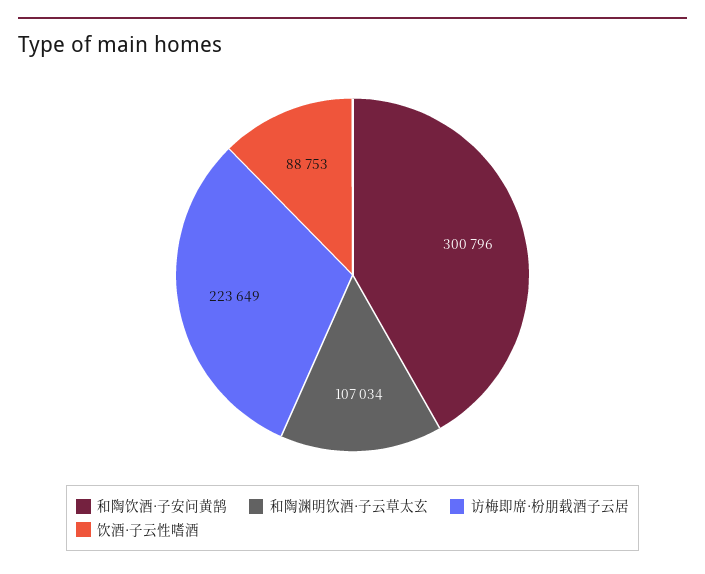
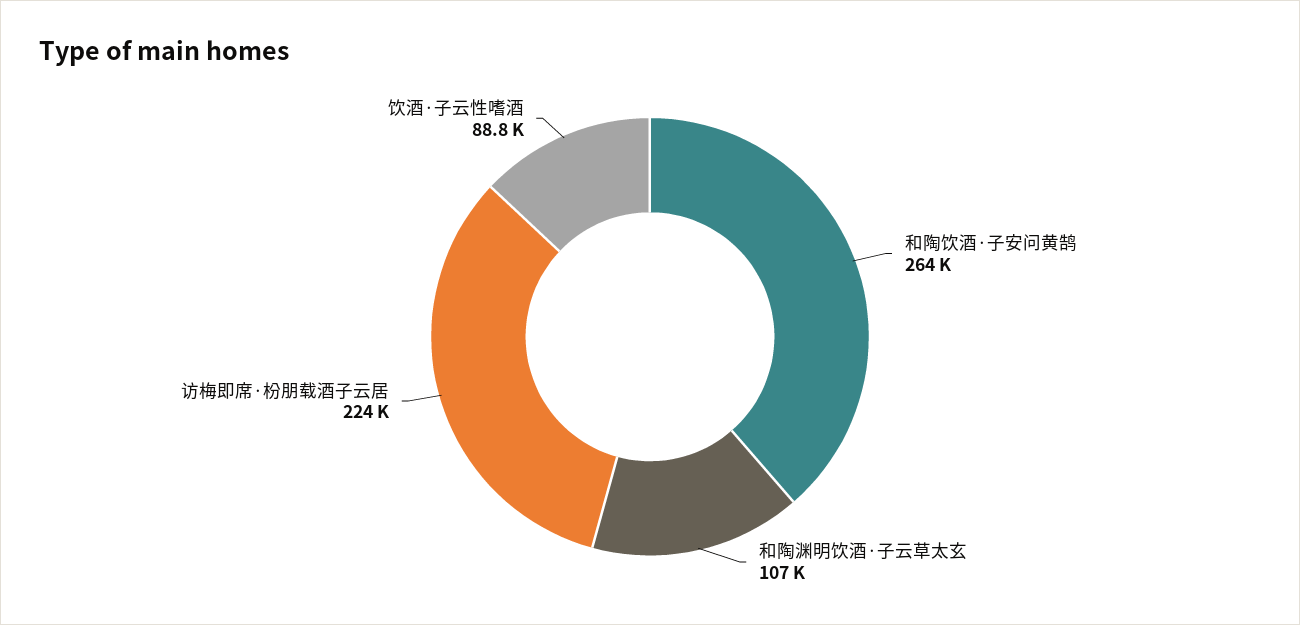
和陶饮酒·子安问黄鹄: 300796 -> 264000

